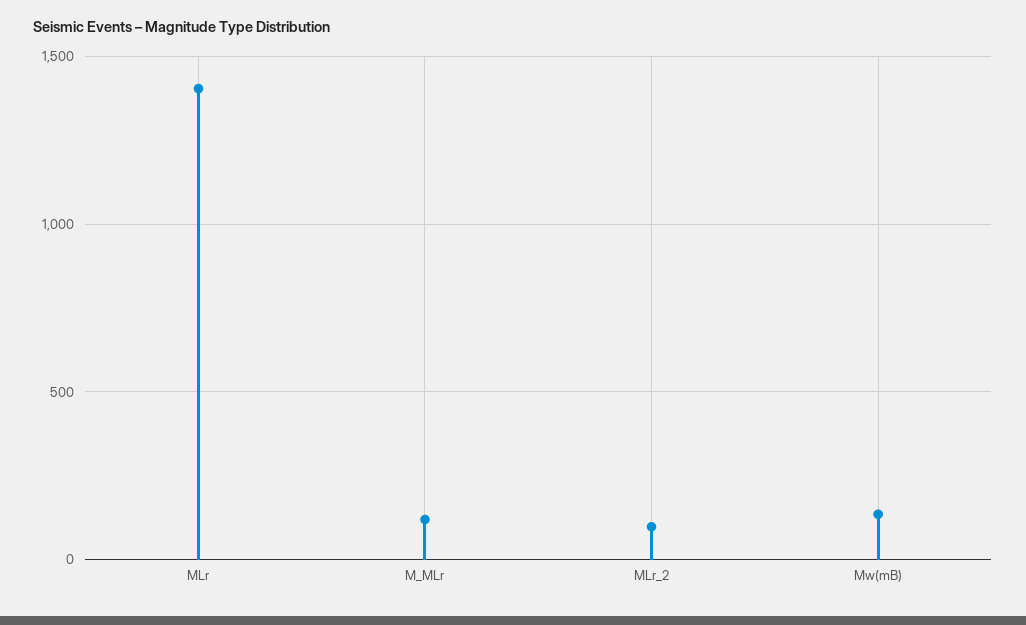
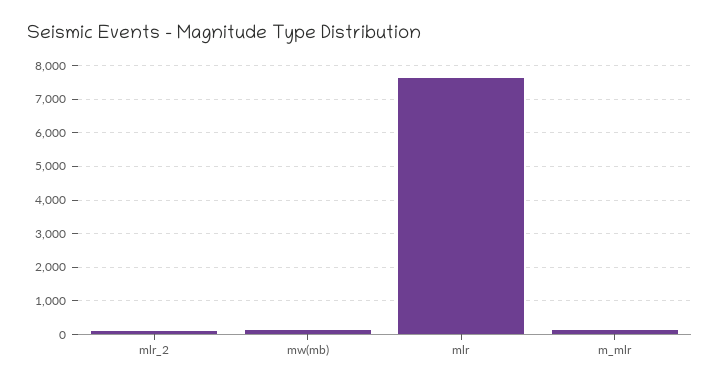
MLr: 1400 -> 7600

